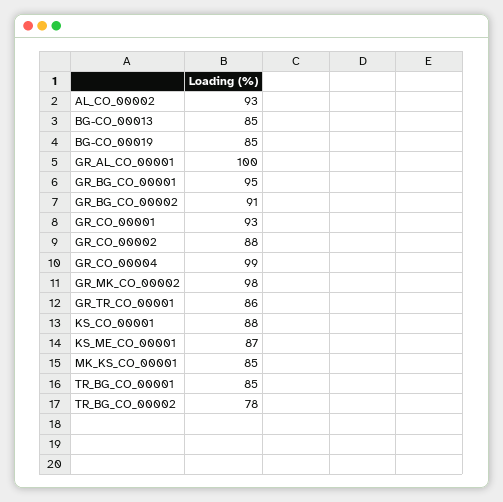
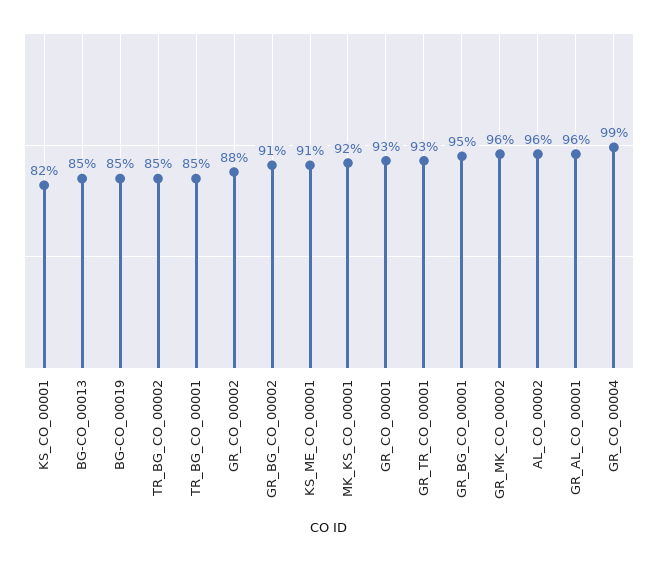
AL_CO_00002: 93 -> 96
GR_AL_CO_00001: 100 -> 96
GR_MK_CO_00002: 98 -> 96
GR_TR_CO_00001: 86 -> 93
KS_CO_00001: 88 -> 82
KS_ME_CO_00001: 87 -> 91
MK_KS_CO_00001: 85 -> 92
TR_BG_CO_00002: 78 -> 85

